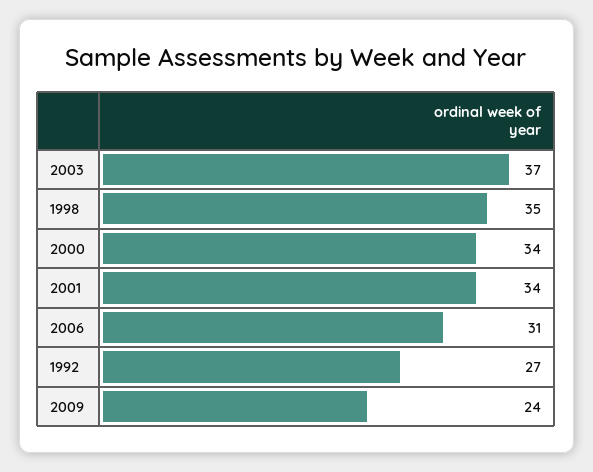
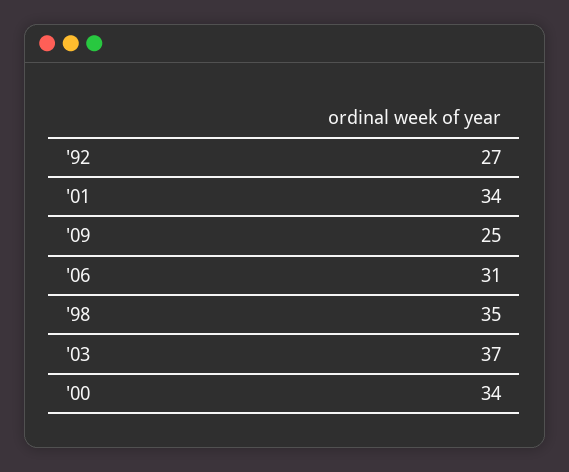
2009: 24 -> 25

